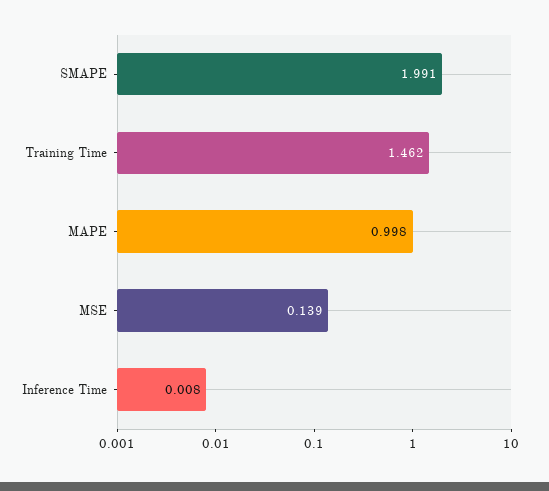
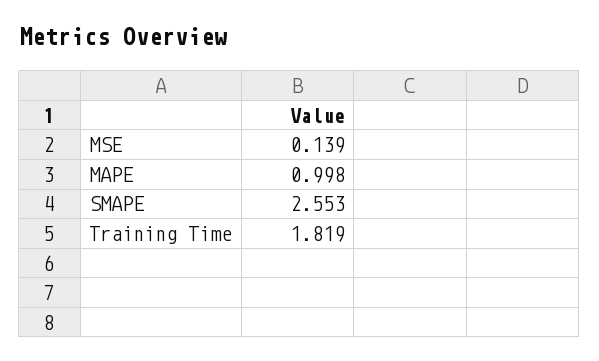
SMAPE: 1.991 -> 2.553
Training Time: 1.462 -> 1.819
Inference Time: 0.008 -> none

